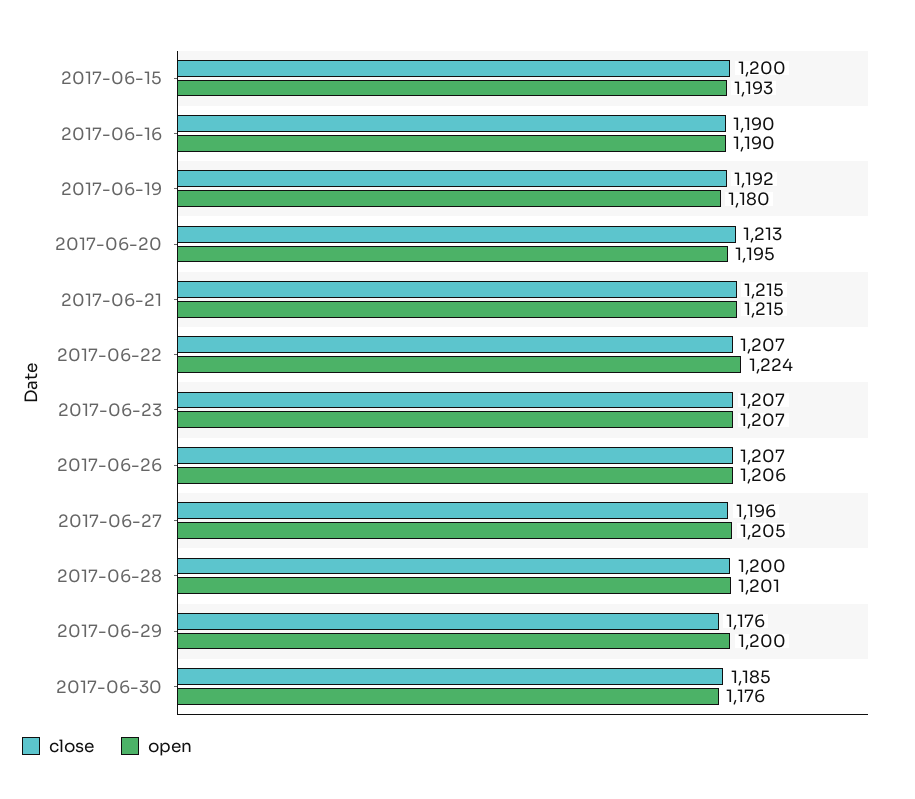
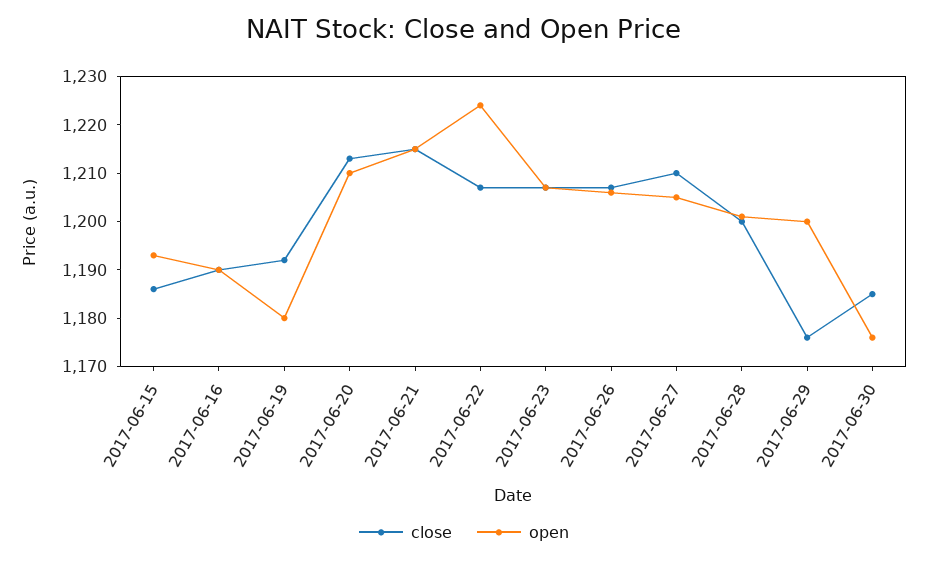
close, 2017-06-15: 1200 -> 1185
open, 2017-06-20: 1195 -> 1210
close, 2017-06-27: 1196 -> 1210

